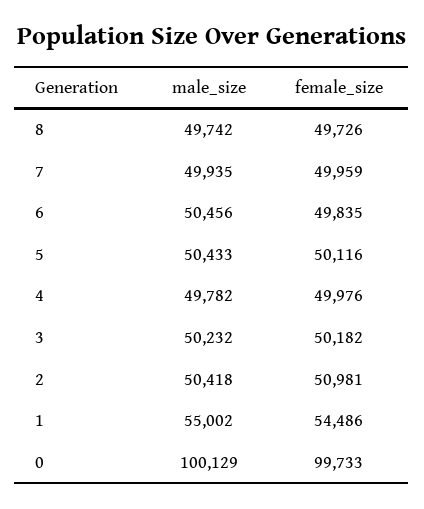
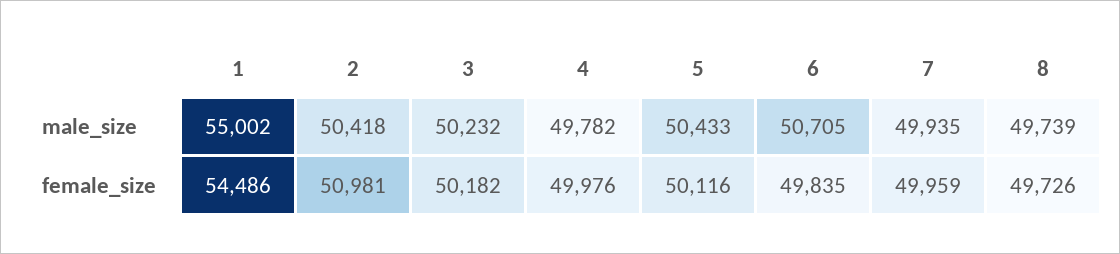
male_size, 8: 49742 -> 49739
male_size, 6: 50456 -> 50705
male_size, 0: 100129 -> none
female_size, 0: 99733 -> none

